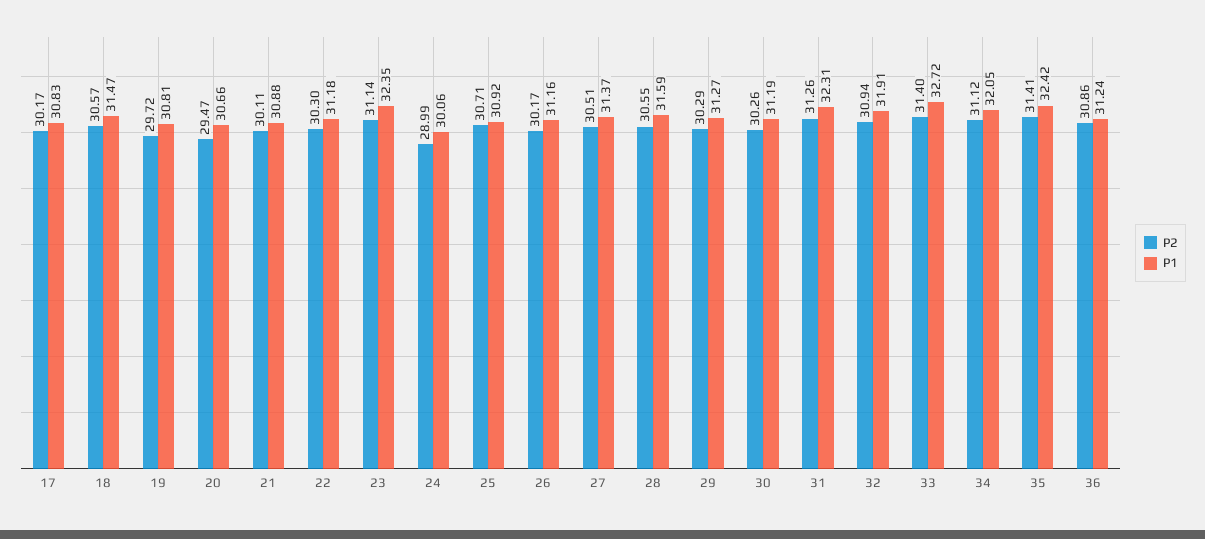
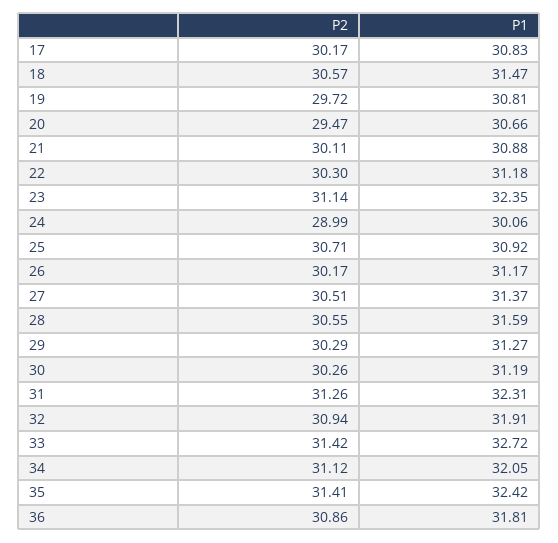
P1, 26: 31.16 -> 31.17
P2, 33: 31.4 -> 31.42
P1, 36: 31.24 -> 31.81

